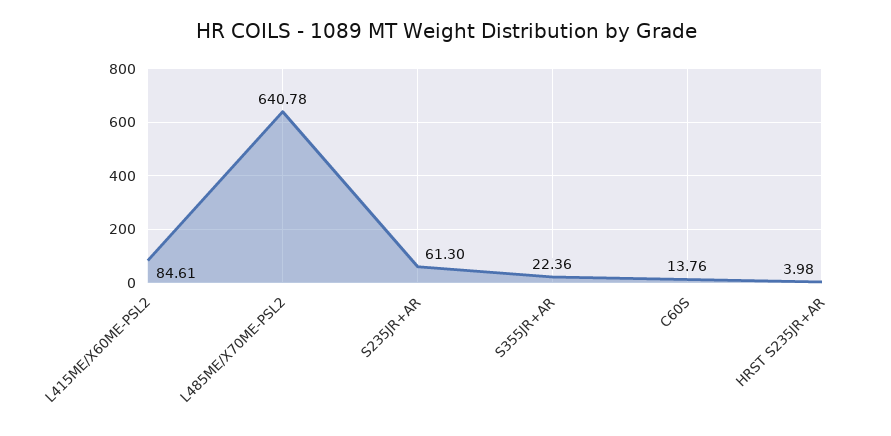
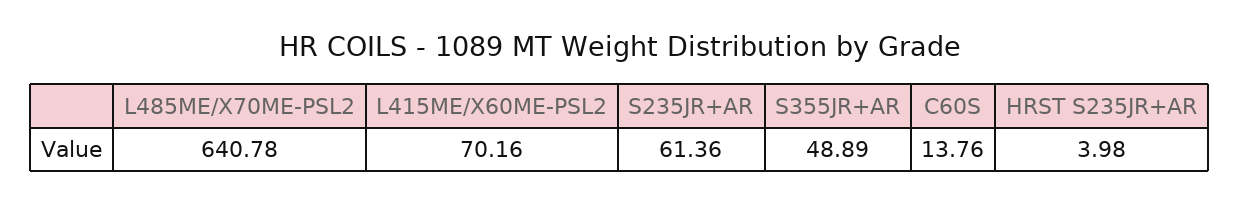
L415ME/X60ME-PSL2: 84.61 -> 70.16
S235JR+AR: 61.3 -> 61.36
S355JR+AR: 22.36 -> 48.89

